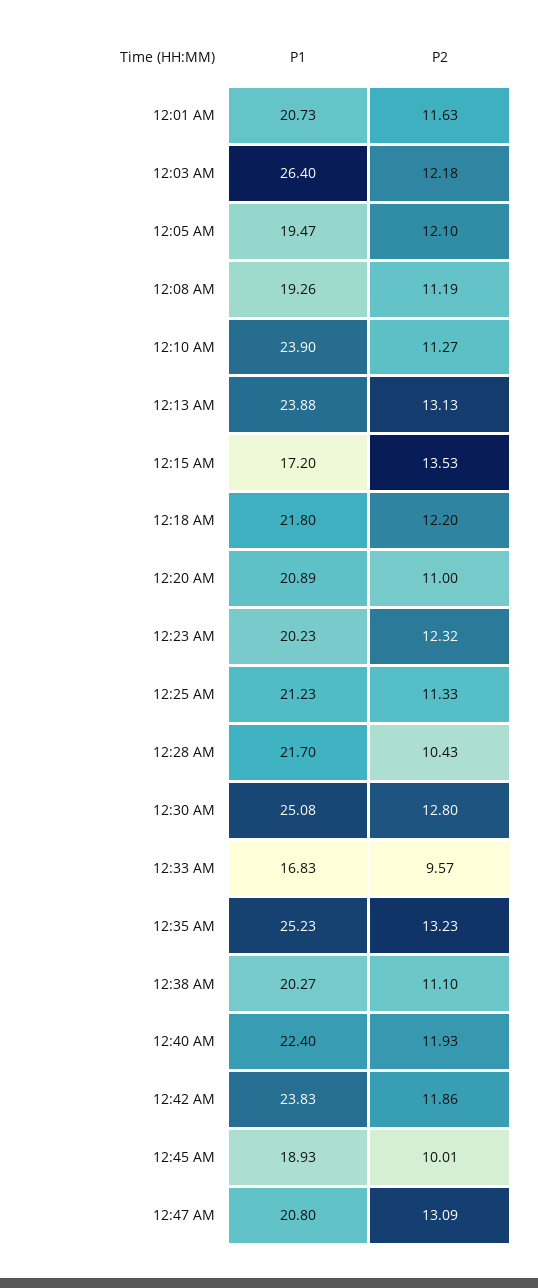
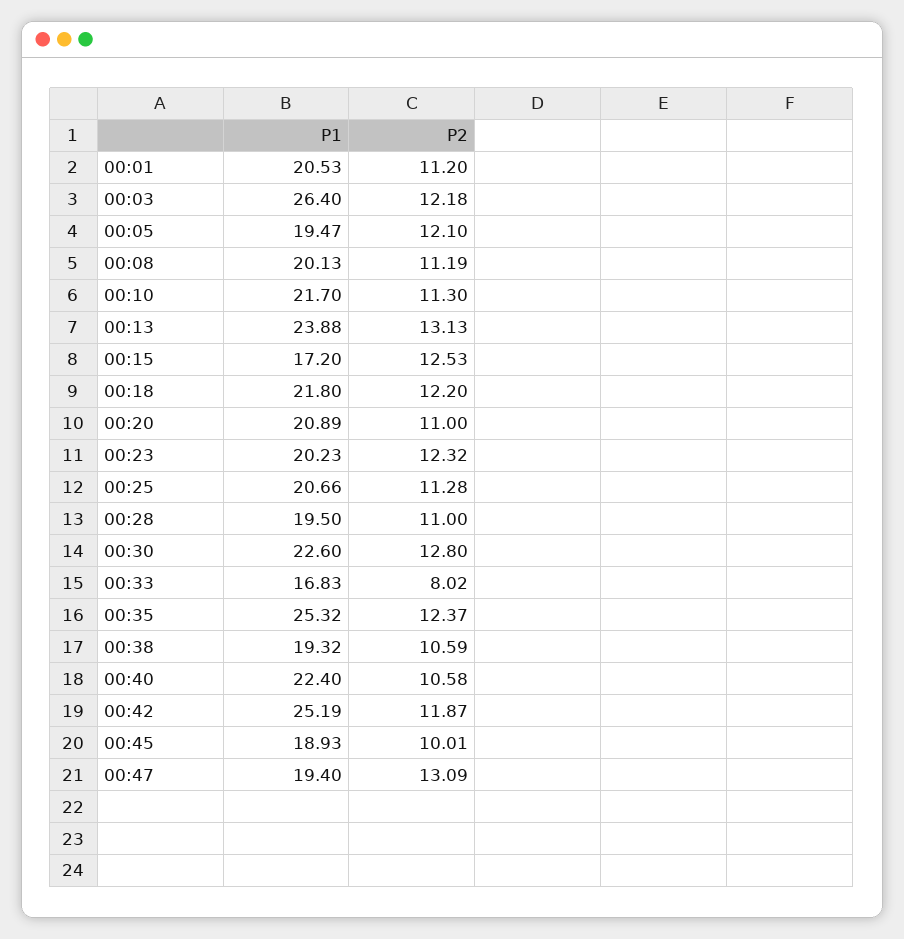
P1, 12:01 AM: 20.73 -> 20.53
P2, 12:01 AM: 11.63 -> 11.2
P1, 12:08 AM: 19.26 -> 20.13
P1, 12:10 AM: 23.9 -> 21.7
P2, 12:10 AM: 11.27 -> 11.3
P2, 12:15 AM: 13.53 -> 12.53
P1, 12:25 AM: 21.23 -> 20.66
P2, 12:25 AM: 11.33 -> 11.28
P1, 12:28 AM: 21.7 -> 19.5
P2, 12:28 AM: 10.43 -> 11
P1, 12:30 AM: 25.08 -> 22.6
P2, 12:33 AM: 9.57 -> 8.02
P1, 12:35 AM: 25.23 -> 25.32
P2, 12:35 AM: 13.23 -> 12.37
P1, 12:38 AM: 20.27 -> 19.32
P2, 12:38 AM: 11.1 -> 10.59
P2, 12:40 AM: 11.93 -> 10.58
P1, 12:42 AM: 23.83 -> 25.19
P2, 12:42 AM: 11.86 -> 11.87
P1, 12:47 AM: 20.8 -> 19.4

